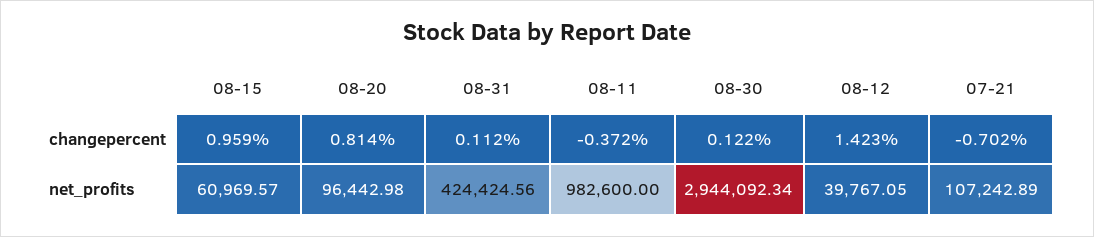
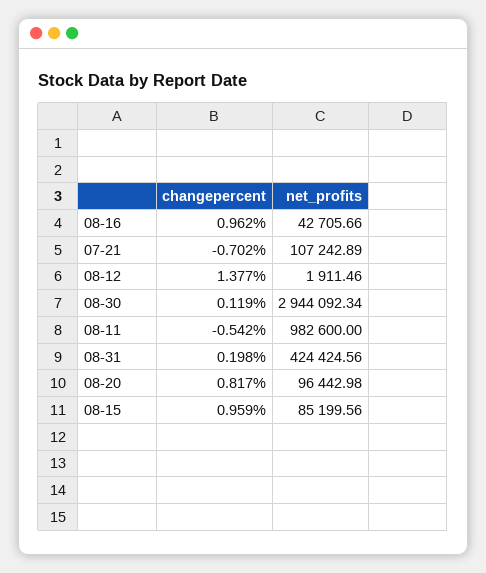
08-20, changepercent: 0.814 -> 0.817
08-31, changepercent: 0.112 -> 0.198
08-11, changepercent: -0.372 -> -0.542
08-30, changepercent: 0.122 -> 0.119
08-12, changepercent: 1.423 -> 1.377
08-15, net_profits: 60969.57 -> 85199.56
08-12, net_profits: 39767.05 -> 1911.46
08-16, changepercent: none -> 0.962
08-16, net_profits: none -> 42705.66

